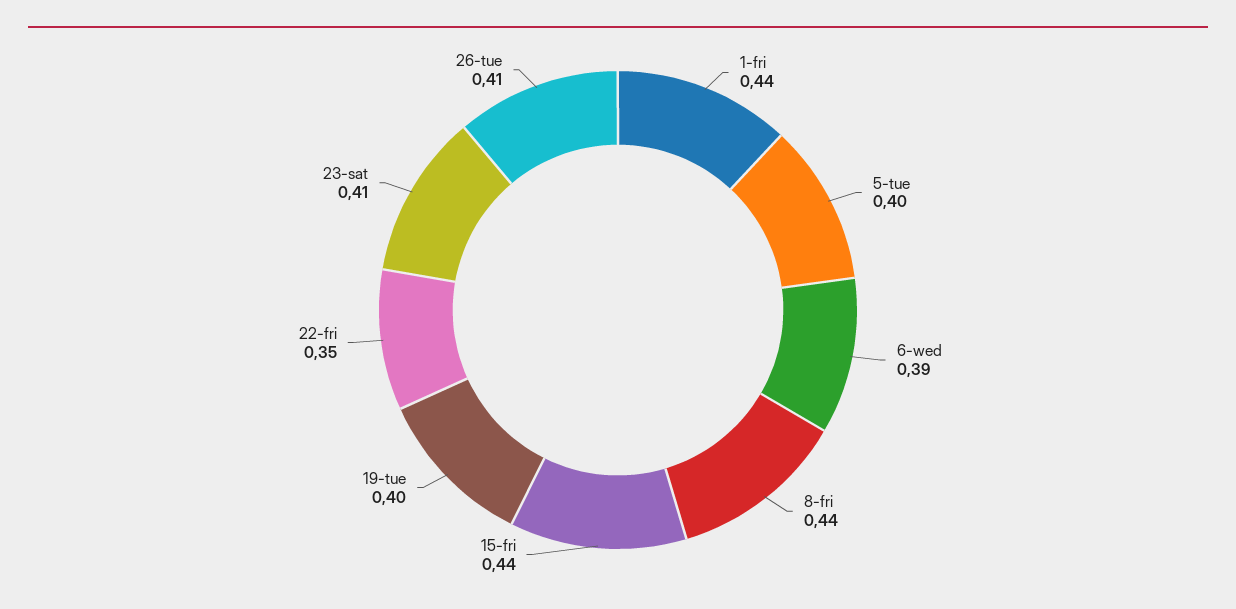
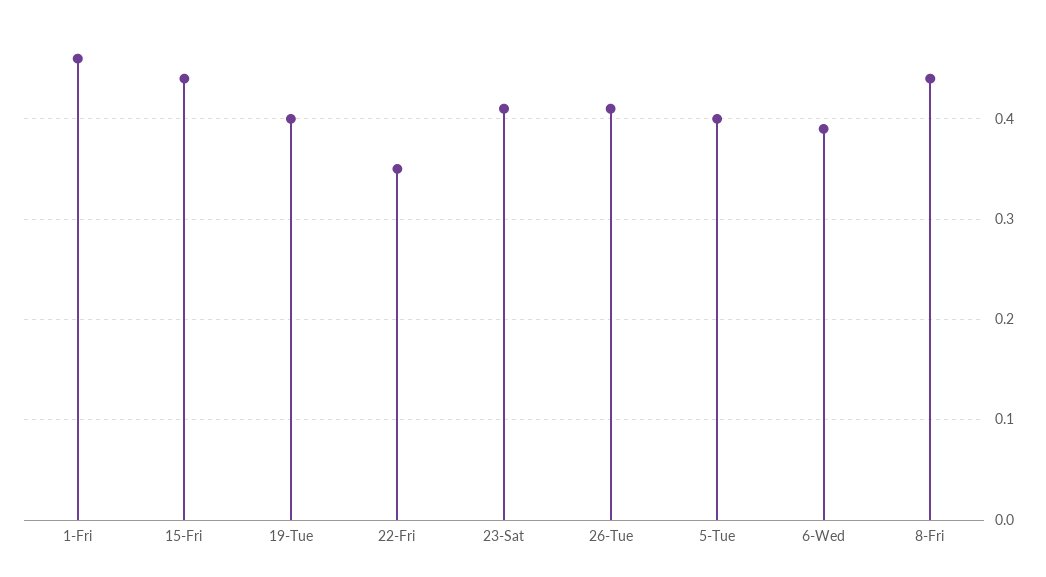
1-fri: 0.44 -> 0.46

